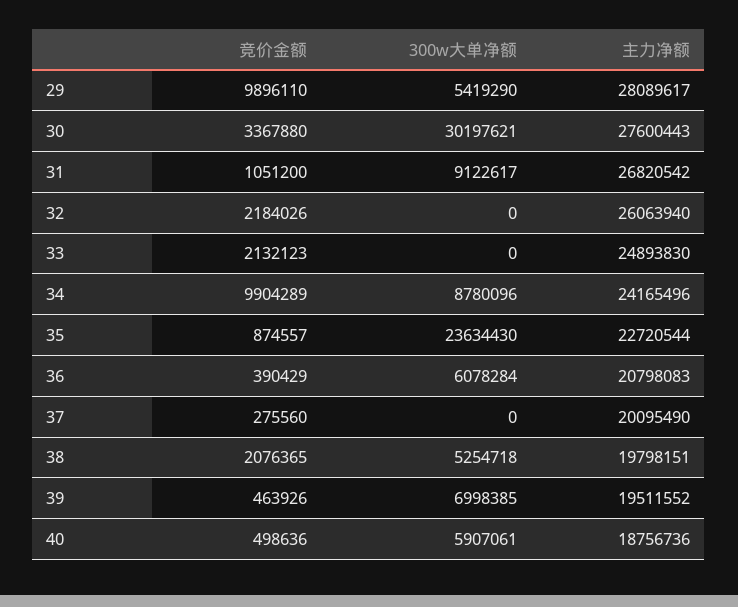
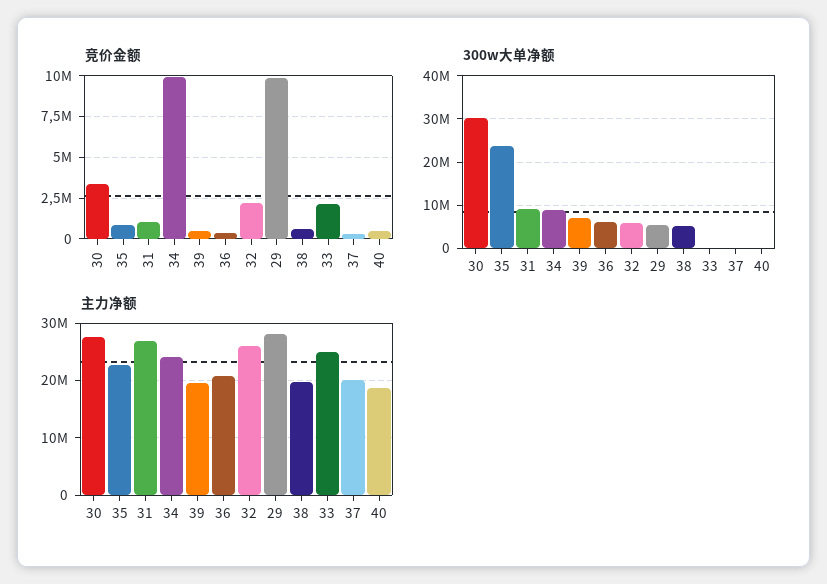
300w大单净额, 32: 0 -> 6000000
竞价金额, 38: 2076365 -> 500000
300w大单净额, 40: 5907061 -> 0

